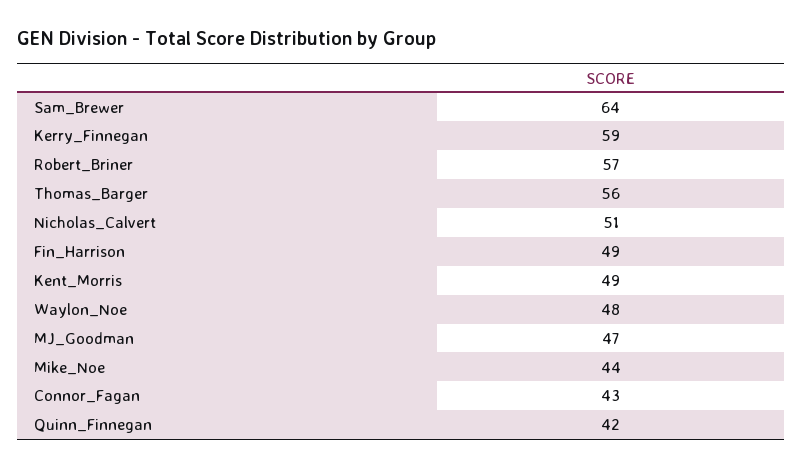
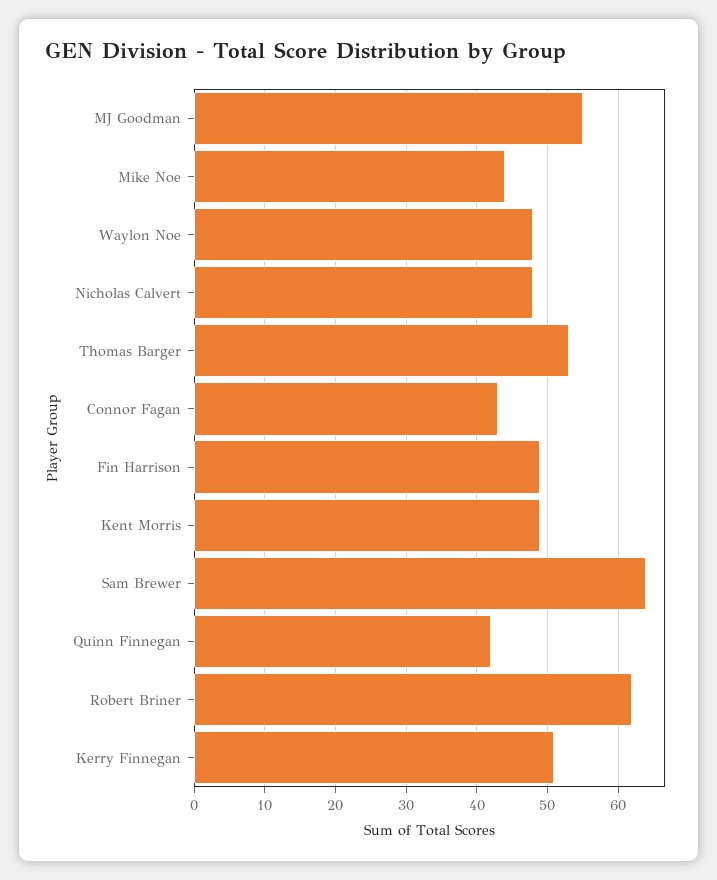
Kerry_Finnegan: 59 -> 51
Robert_Briner: 57 -> 62
Thomas_Barger: 56 -> 53
Nicholas_Calvert: 51 -> 48
MJ_Goodman: 47 -> 55

